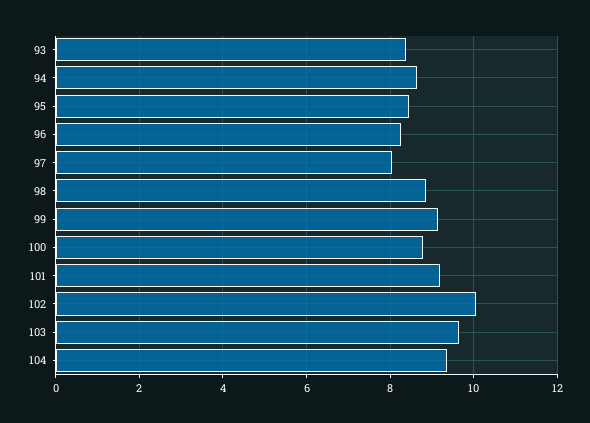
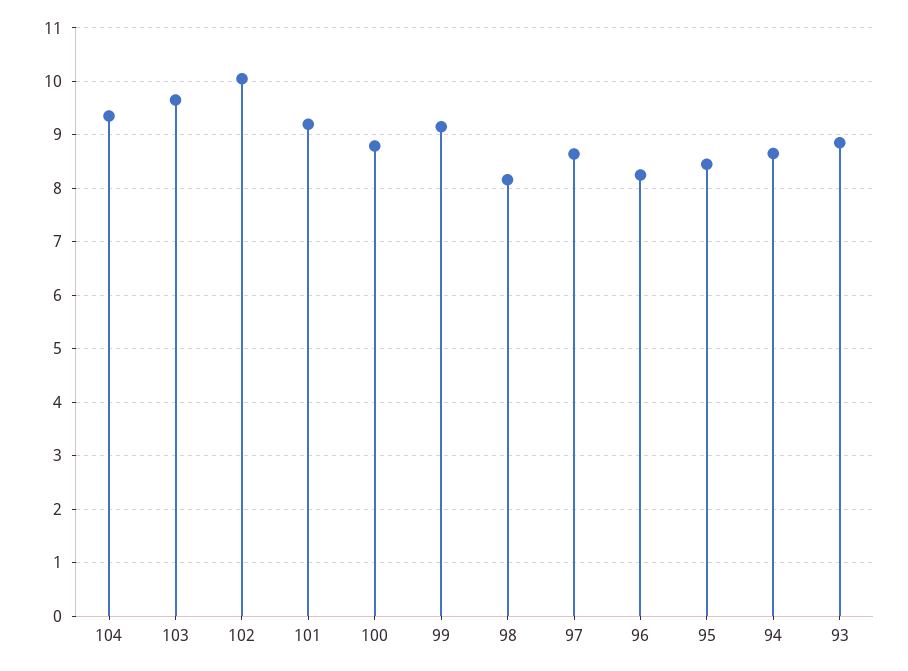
93: 8.4 -> 8.8
97: 8 -> 8.6
98: 8.8 -> 8.2

